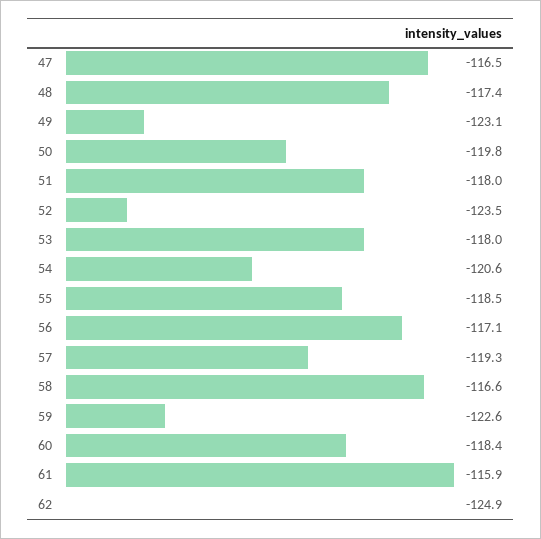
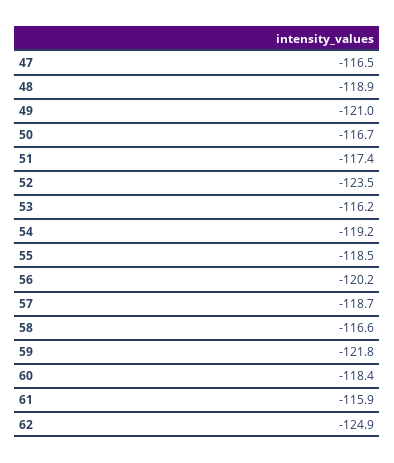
48: -117.4 -> -118.9
49: -123.1 -> -121
50: -119.8 -> -116.7
51: -118 -> -117.4
53: -118 -> -116.2
54: -120.6 -> -119.2
56: -117.1 -> -120.2
57: -119.3 -> -118.7
59: -122.6 -> -121.8

